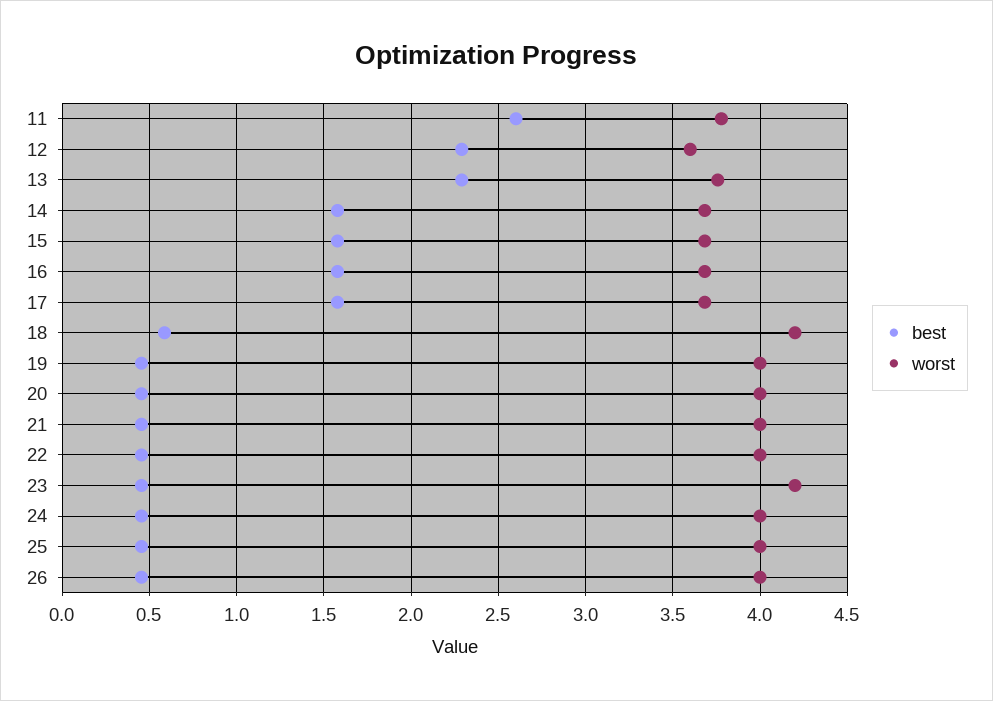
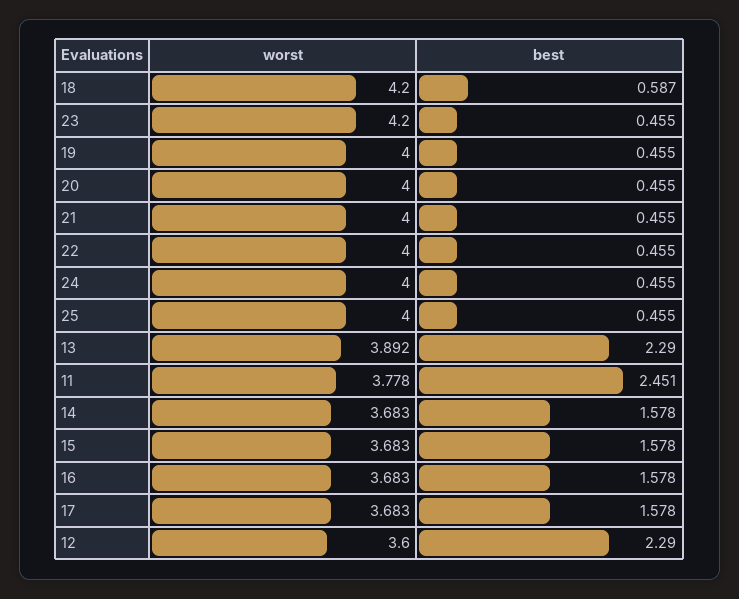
best, 11: 2.6 -> 2.451
worst, 13: 3.75 -> 3.892
best, 26: 0.45 -> none
worst, 26: 4 -> none

